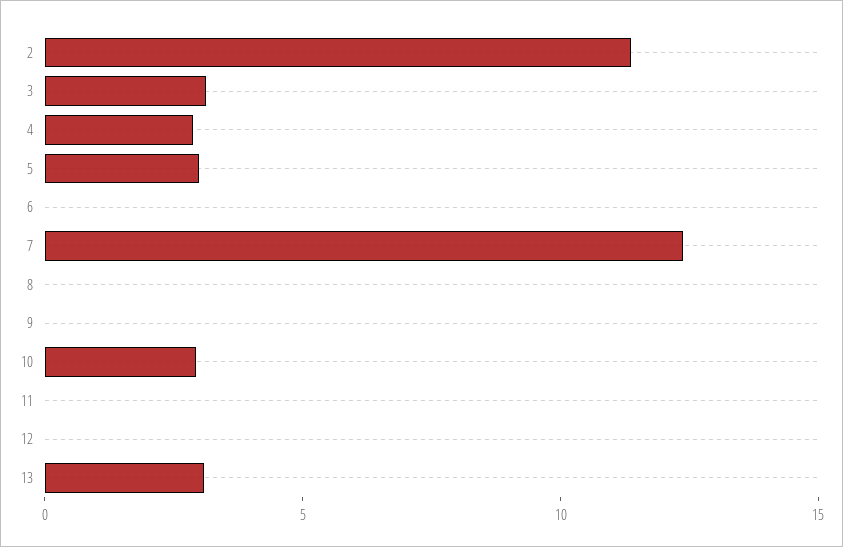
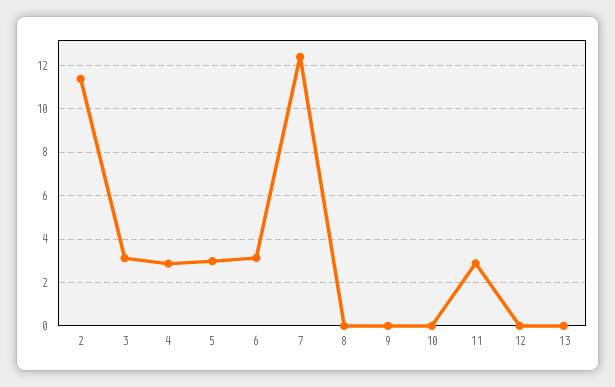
6: 0 -> 3
10: 3 -> 0
11: 0 -> 3
13: 3 -> 0

